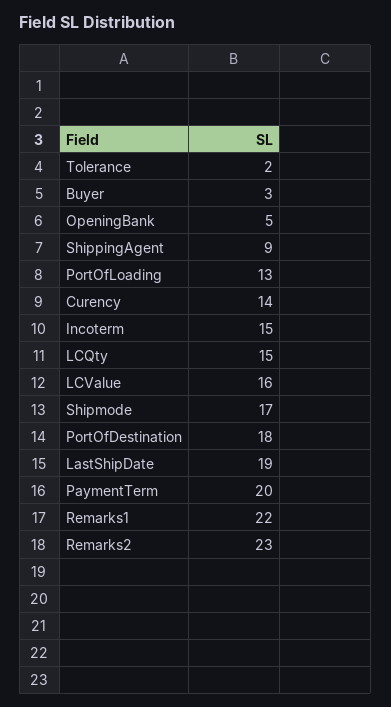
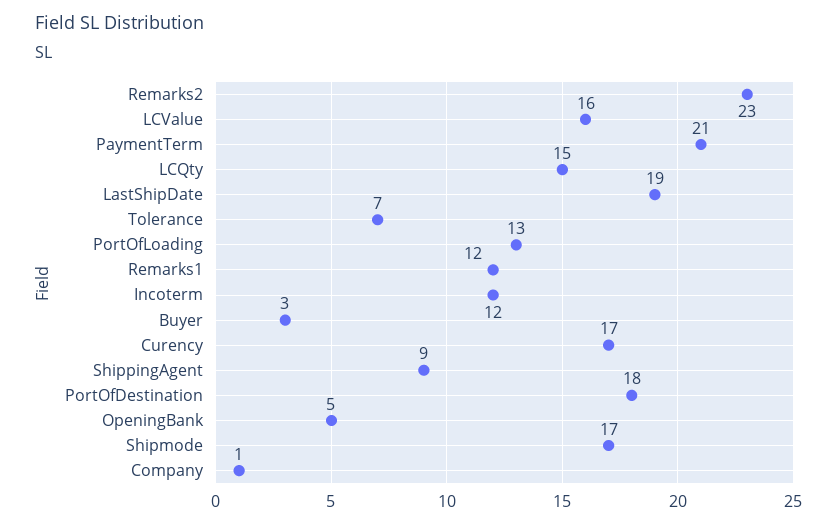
Tolerance: 2 -> 7
Curency: 14 -> 17
Incoterm: 15 -> 12
PaymentTerm: 20 -> 21
Remarks1: 22 -> 12
Company: none -> 1

